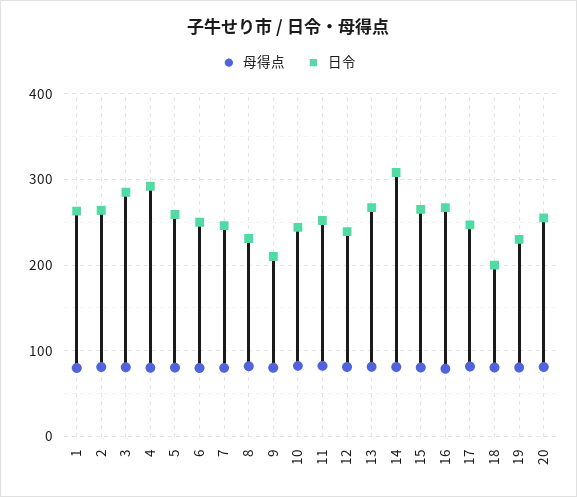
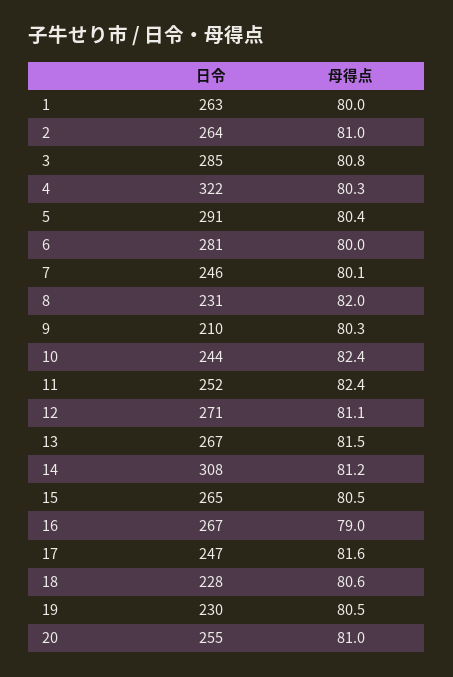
日令, 4: 290 -> 322
日令, 5: 260 -> 291
日令, 6: 250 -> 281
日令, 12: 240 -> 271
日令, 18: 200 -> 228

